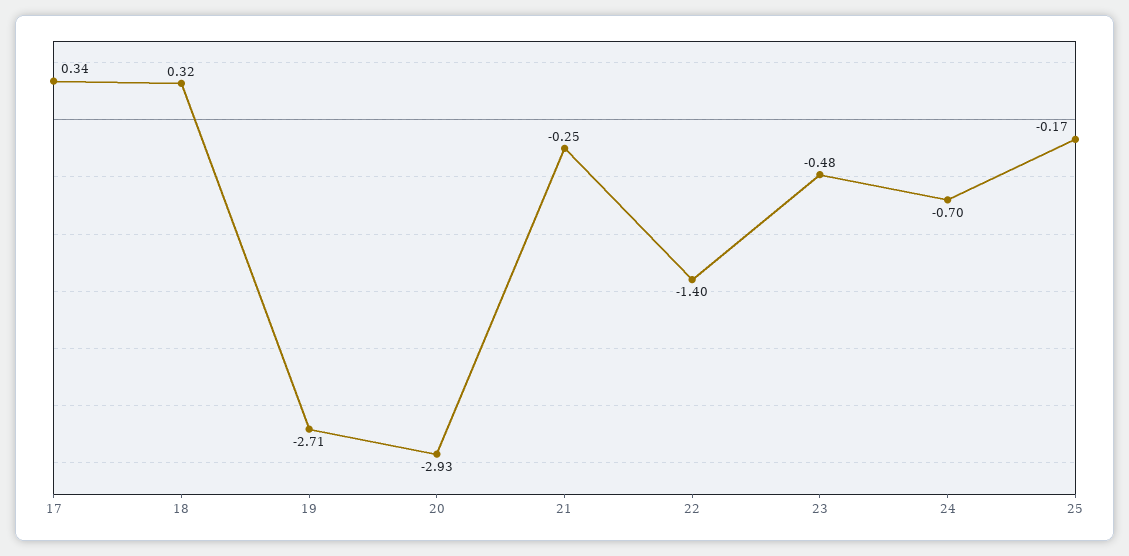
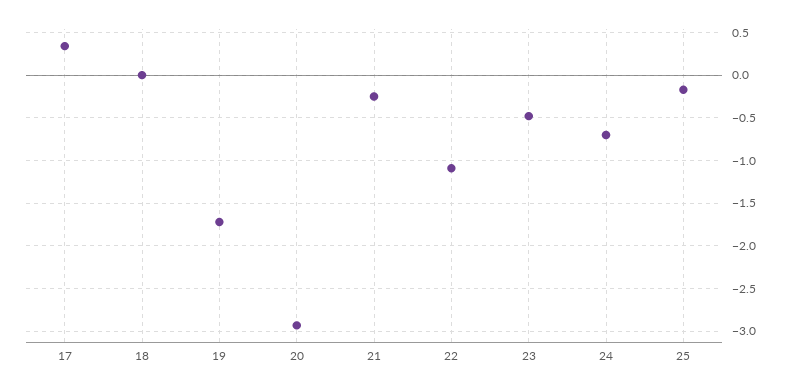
18: 0.32 -> 0
19: -2.71 -> -1.7
22: -1.4 -> -1.1

